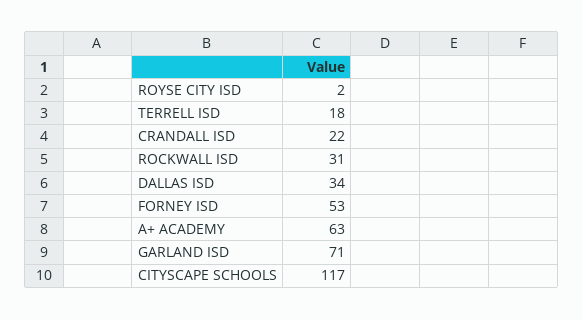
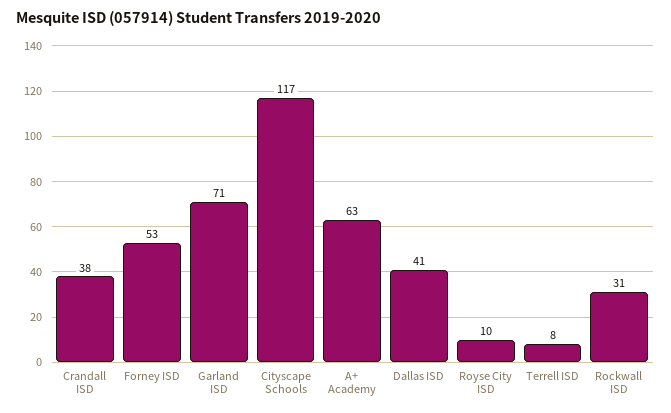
ROYSE CITY ISD: 2 -> 10
TERRELL ISD: 18 -> 8
CRANDALL ISD: 22 -> 38
DALLAS ISD: 34 -> 41

